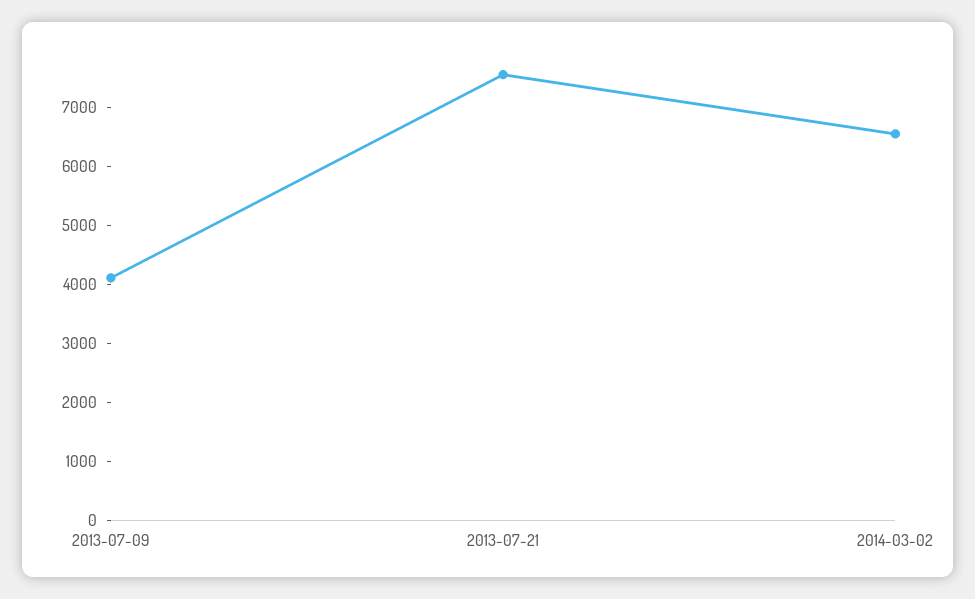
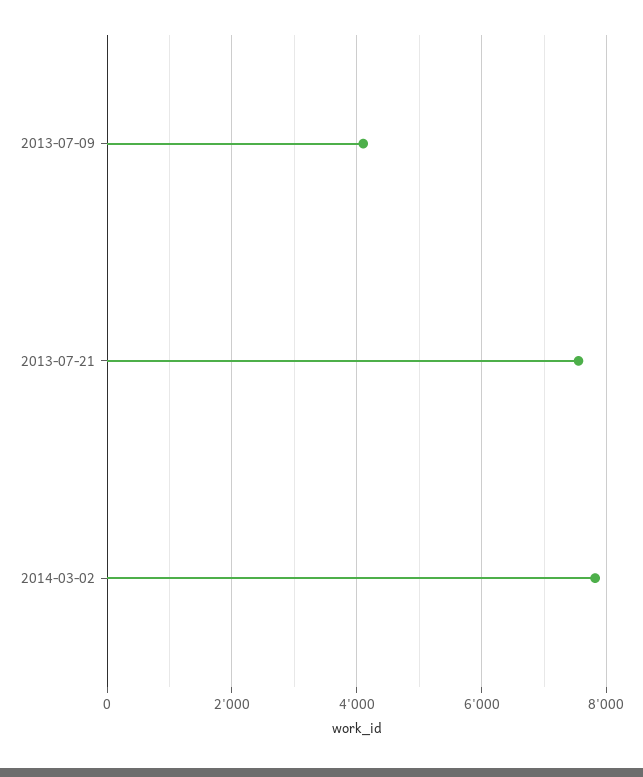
2014-03-02: 6600 -> 7800

